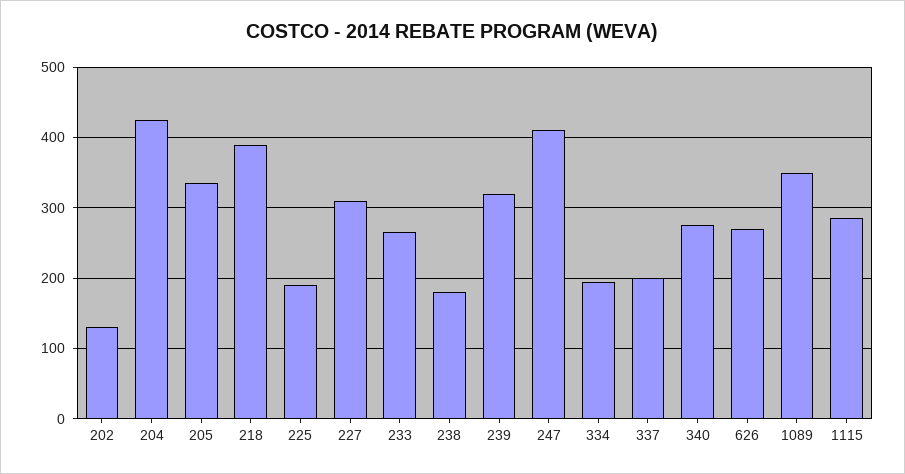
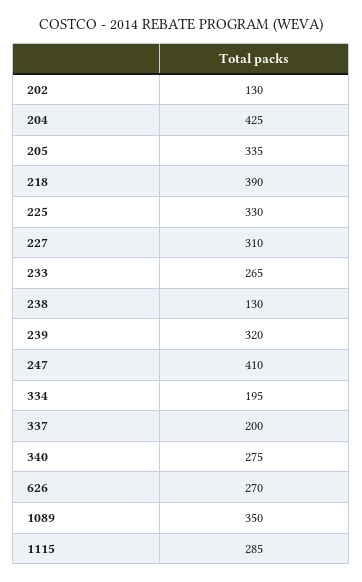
225: 190 -> 330
238: 180 -> 130

